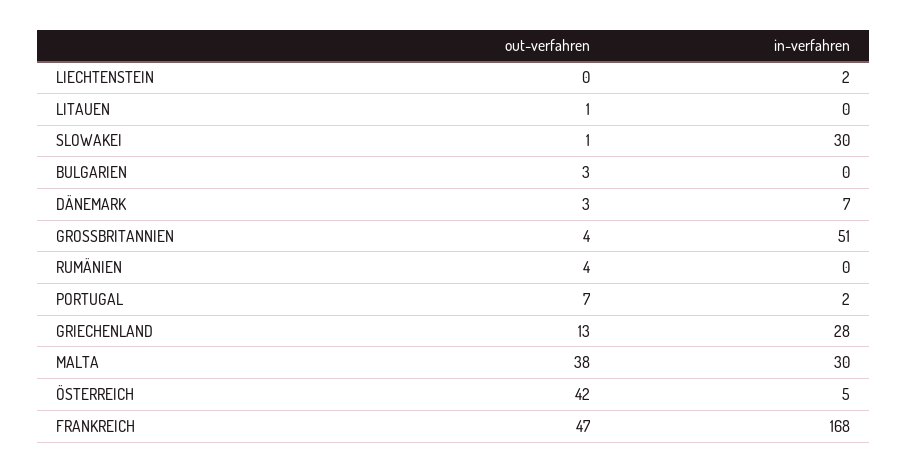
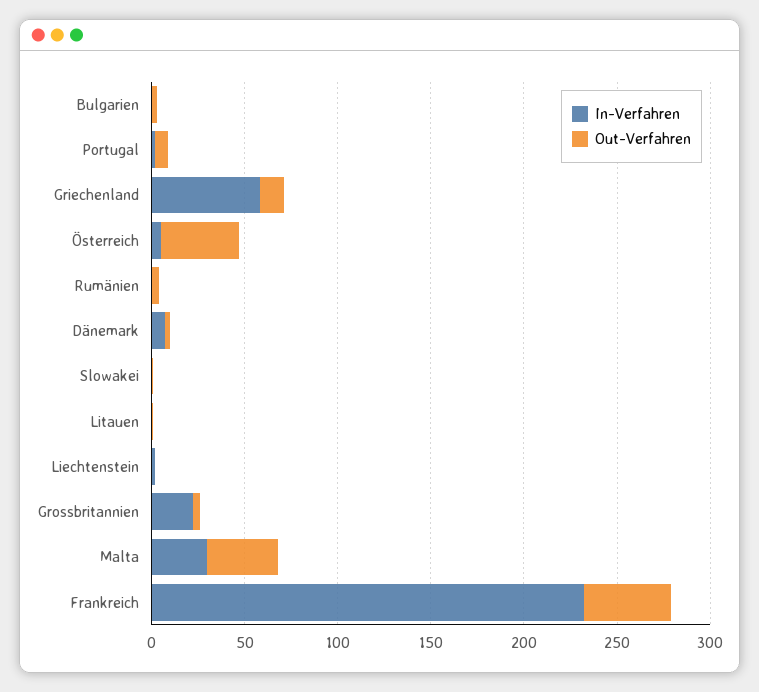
in-verfahren, SLOWAKEI: 30 -> 0
in-verfahren, GROSSBRITANNIEN: 51 -> 20
in-verfahren, GRIECHENLAND: 28 -> 60
in-verfahren, FRANKREICH: 168 -> 230

